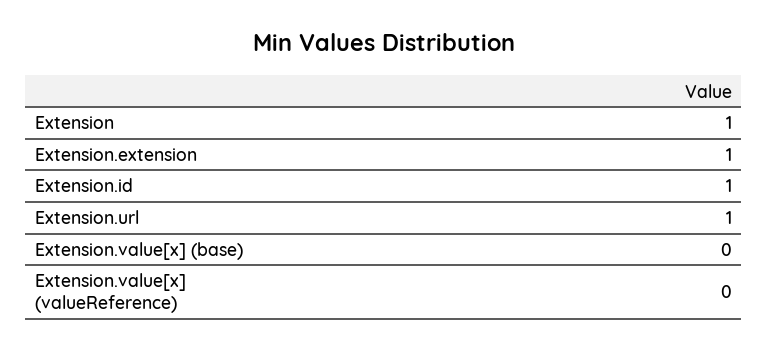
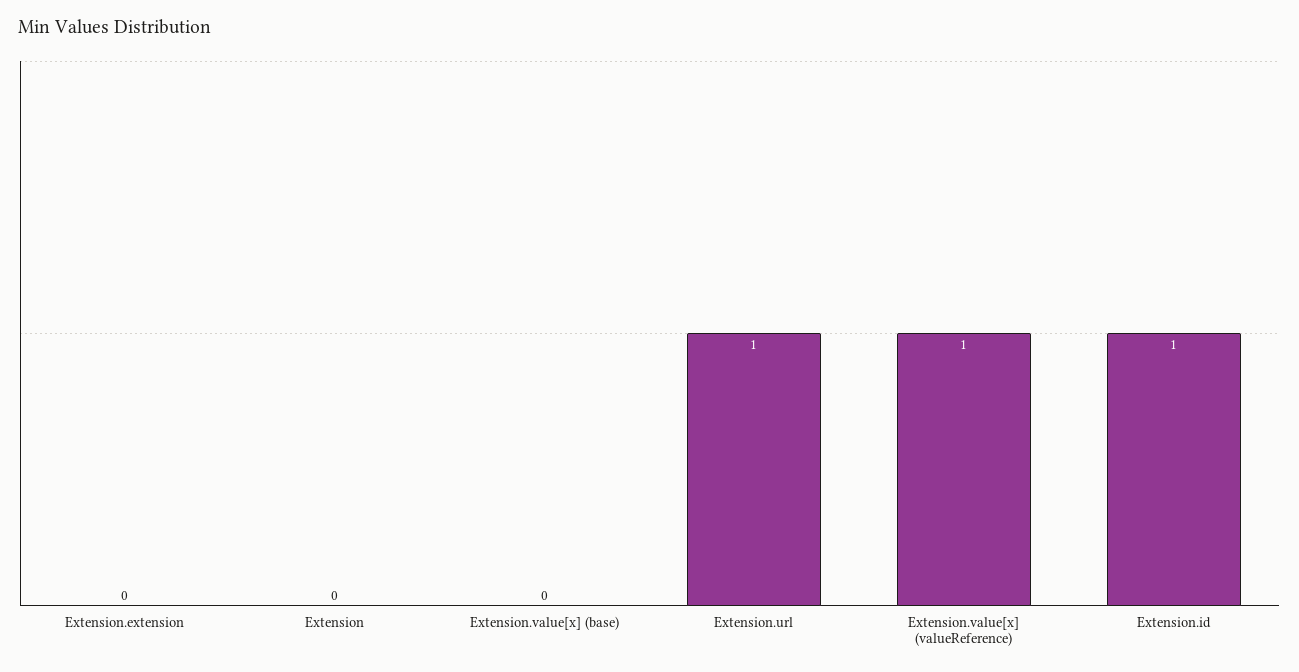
Extension: 1 -> 0
Extension.extension: 1 -> 0
Extension.value[x] (valueReference): 0 -> 1

